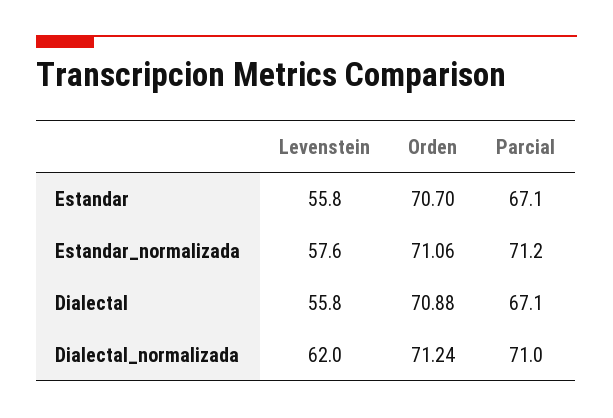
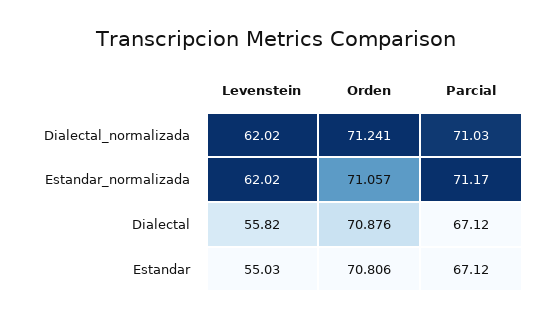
Levenstein, Estandar: 55.8 -> 55.03
Orden, Estandar: 70.7 -> 70.806
Levenstein, Estandar_normalizada: 57.6 -> 62.02

